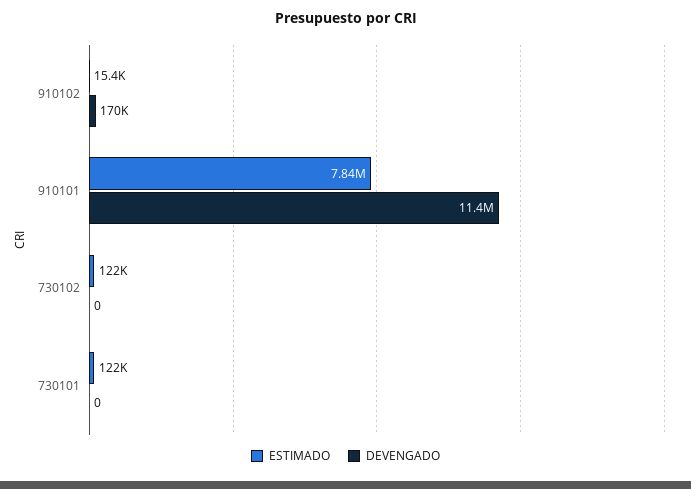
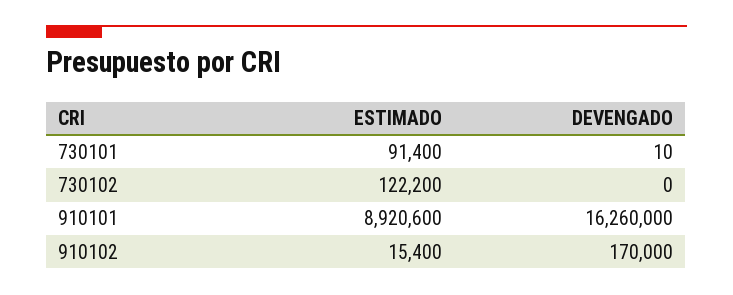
ESTIMADO, 910101: 7840000 -> 8920600
DEVENGADO, 910101: 11400000 -> 16260000
ESTIMADO, 730101: 122000 -> 91400
DEVENGADO, 730101: 0 -> 10

